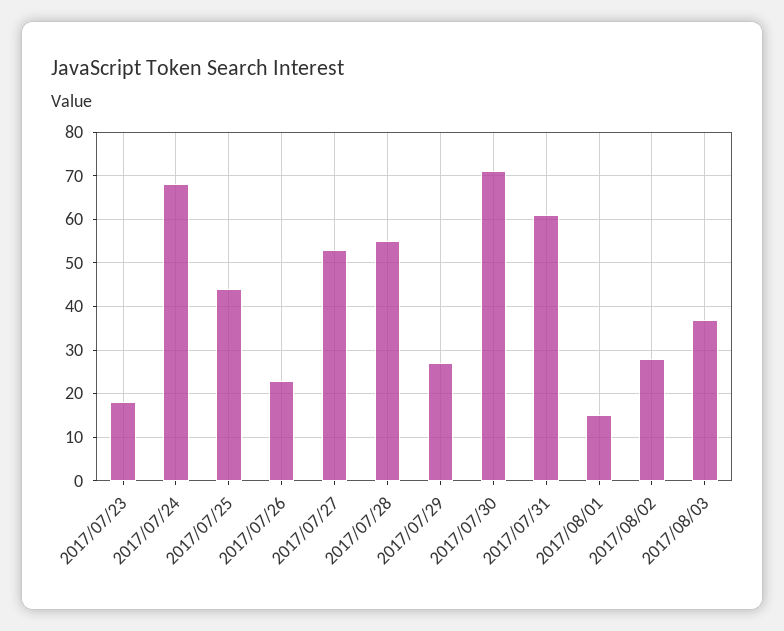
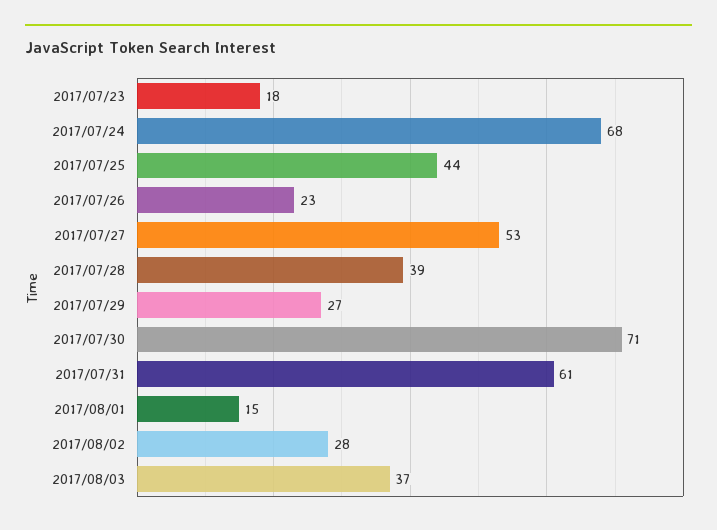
2017/07/28: 55 -> 39

